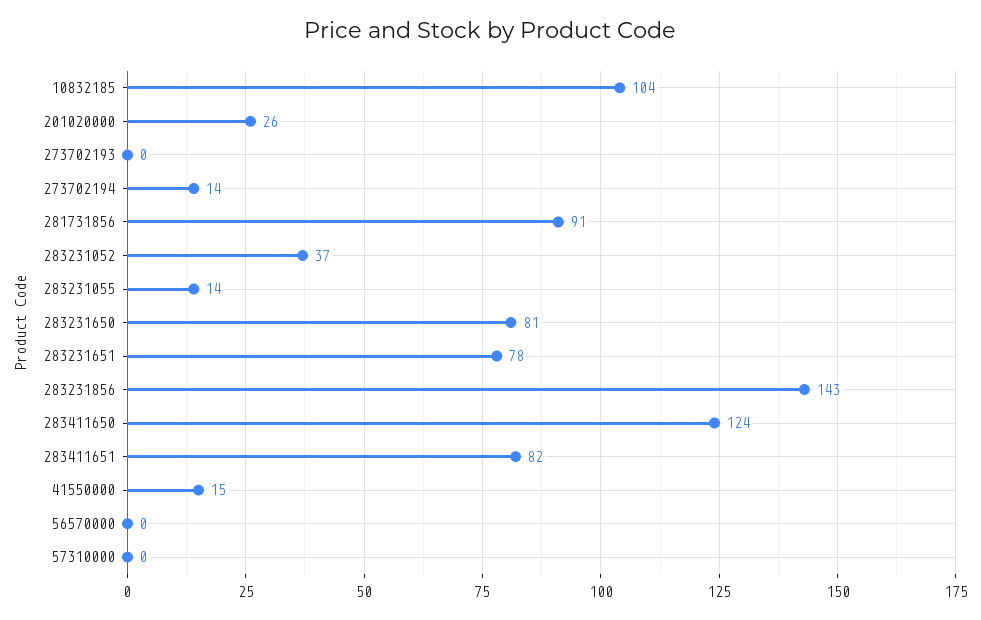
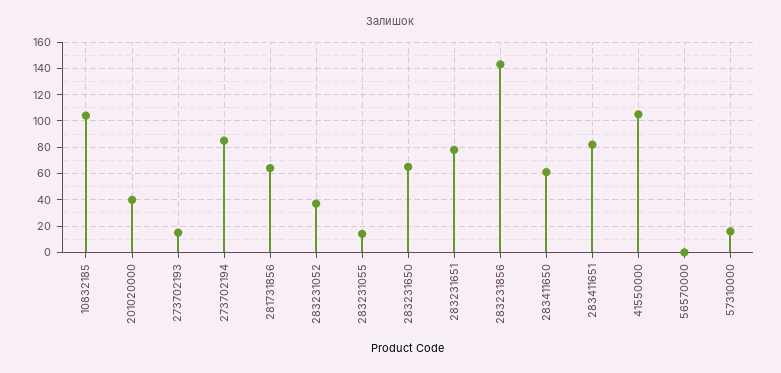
201020000: 26 -> 40
273702193: 0 -> 15
273702194: 14 -> 85
281731856: 91 -> 65
283231650: 81 -> 65
283411650: 124 -> 60
41550000: 15 -> 105
57310000: 0 -> 15

